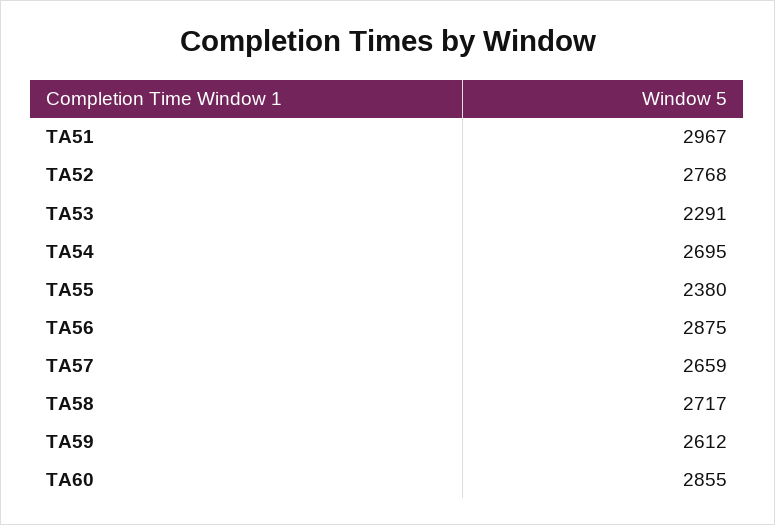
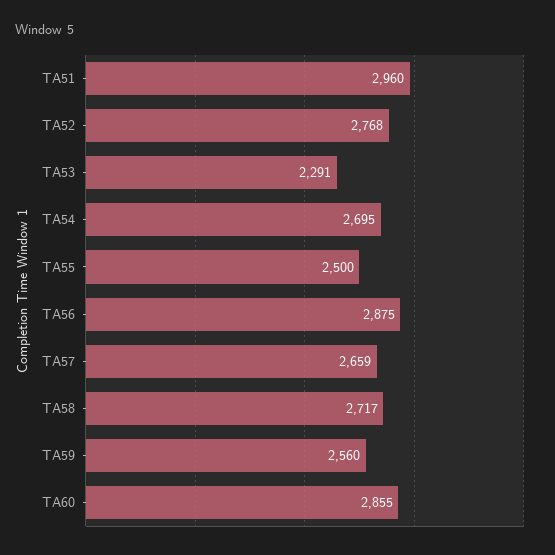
TA51: 2967 -> 2960
TA55: 2380 -> 2500
TA59: 2612 -> 2560

